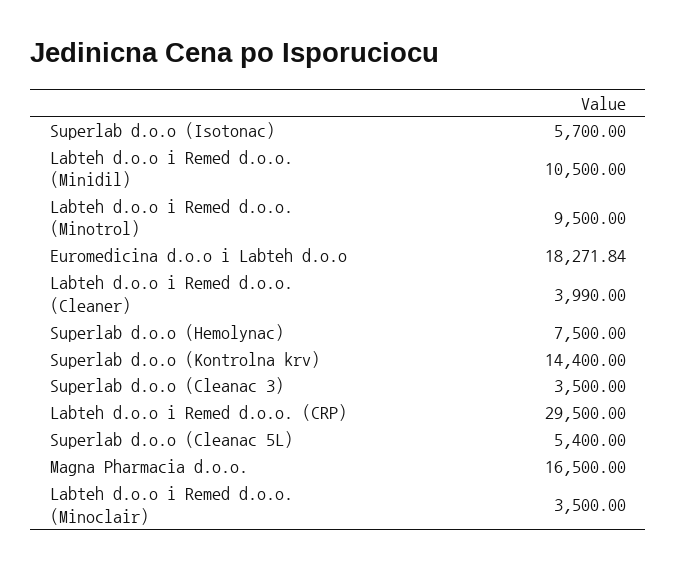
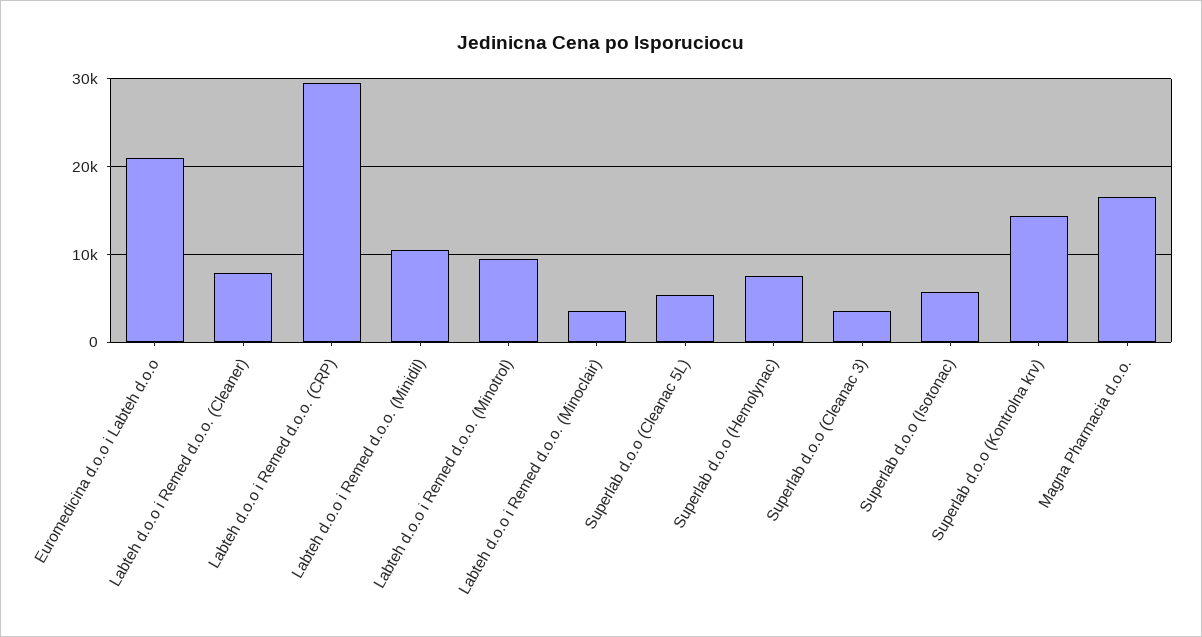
Euromedicina d.o.o i Labteh d.o.o: 18271.84 -> 21000
Labteh d.o.o i Remed d.o.o. (Cleaner): 3990 -> 8000

